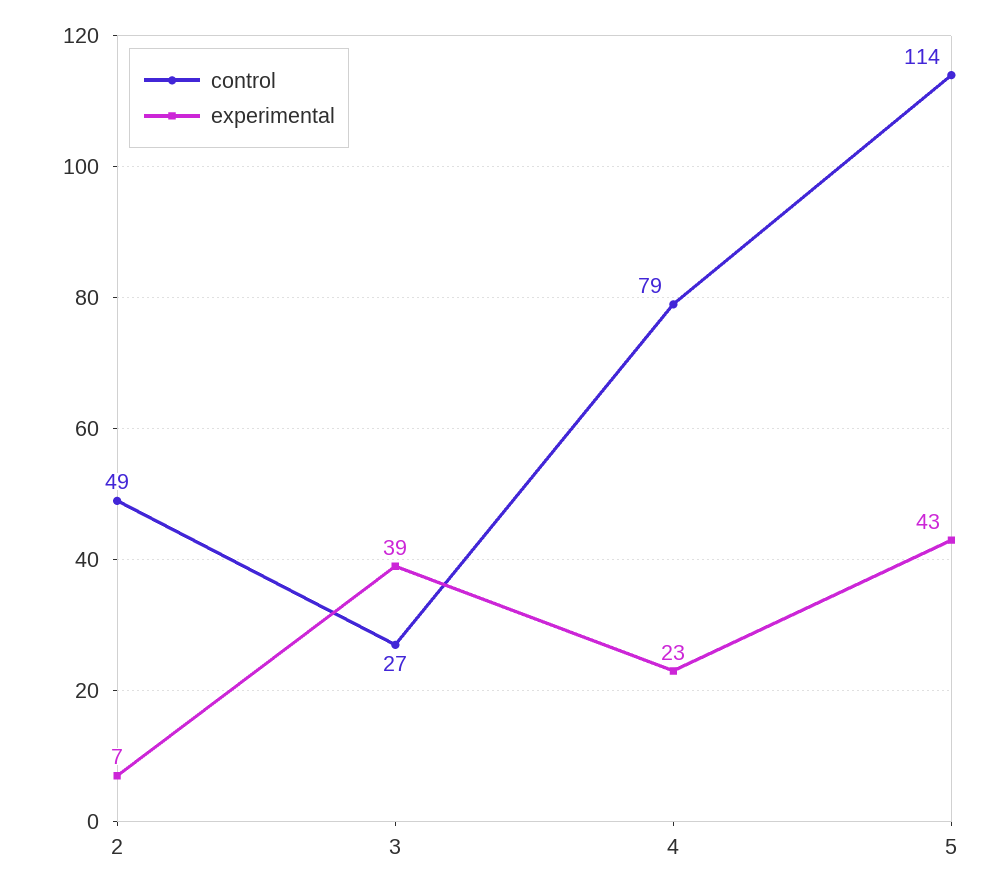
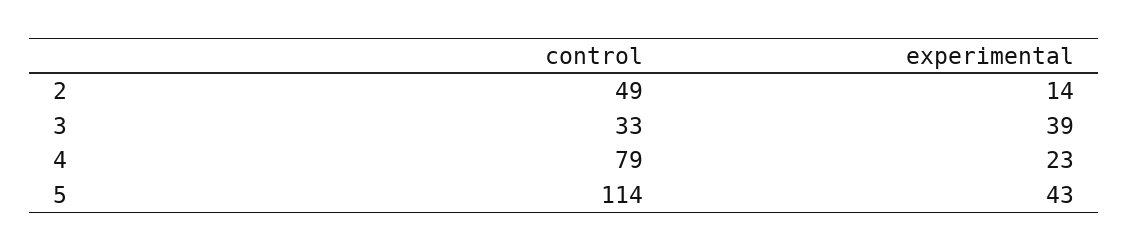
experimental, 2: 7 -> 14
control, 3: 27 -> 33

